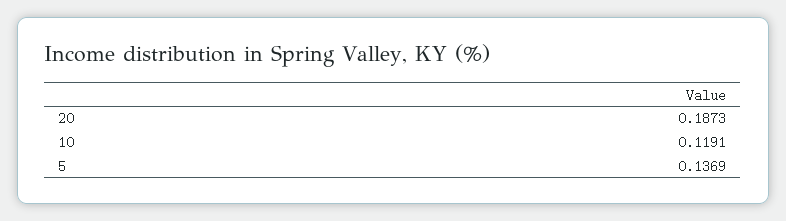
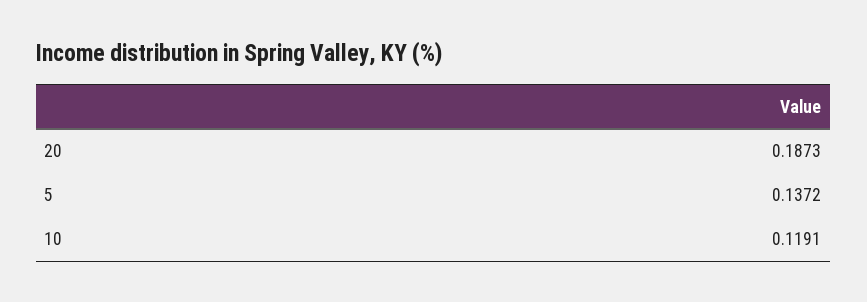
5: 0.1369 -> 0.1372

